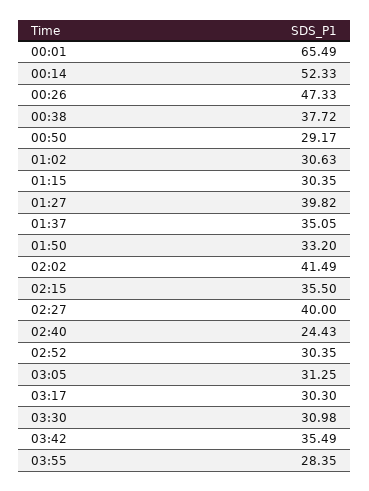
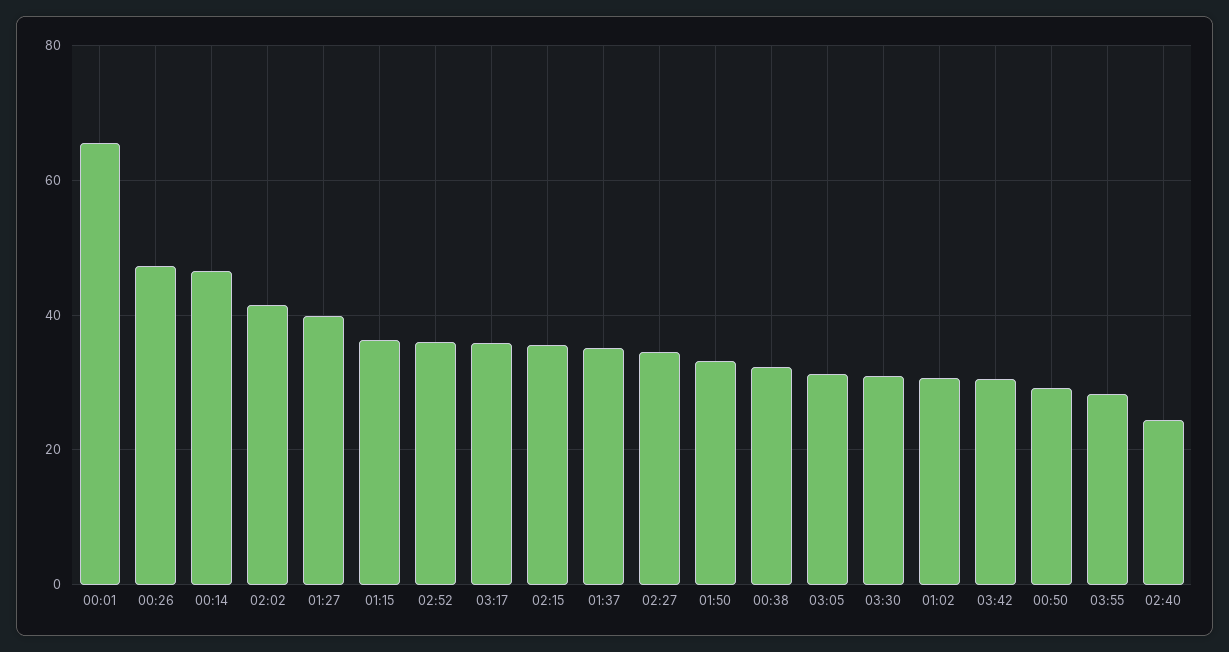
00:14: 52.33 -> 46
00:38: 37.72 -> 32
01:15: 30.35 -> 36
02:27: 40 -> 34
02:52: 30.35 -> 36
03:17: 30.3 -> 36
03:42: 35.49 -> 30

